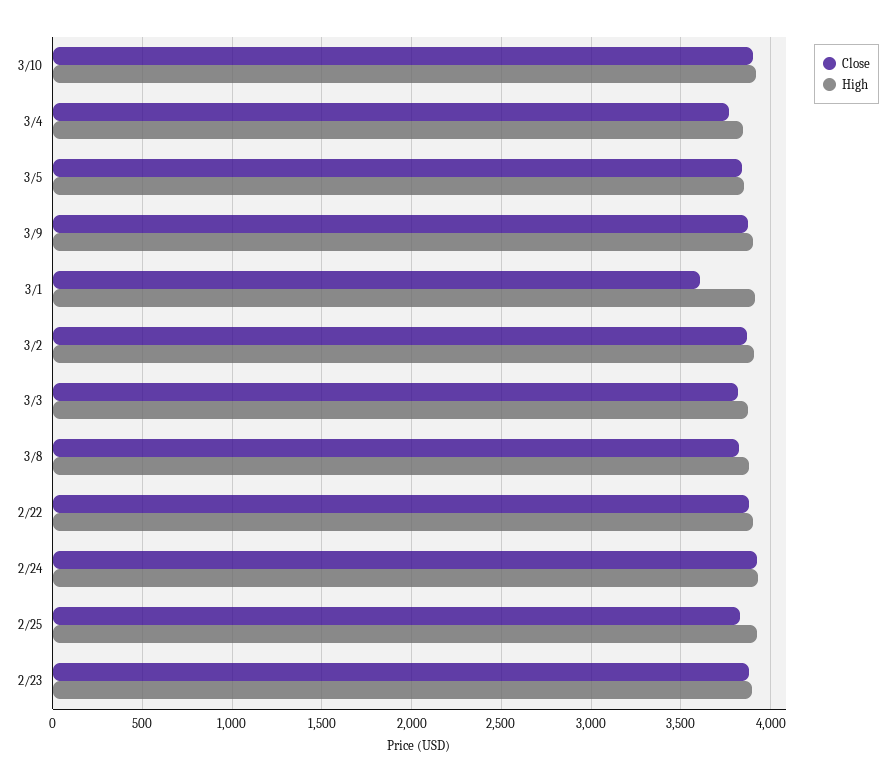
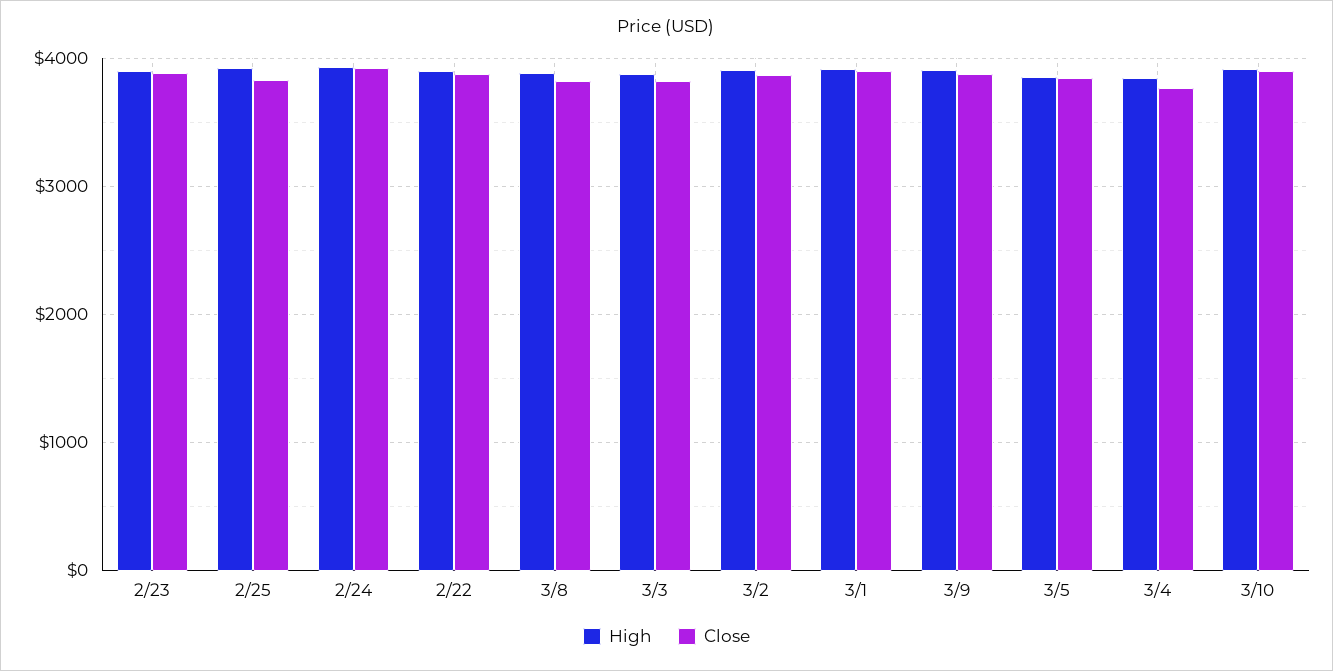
Close, 3/1: 3600 -> 3900

